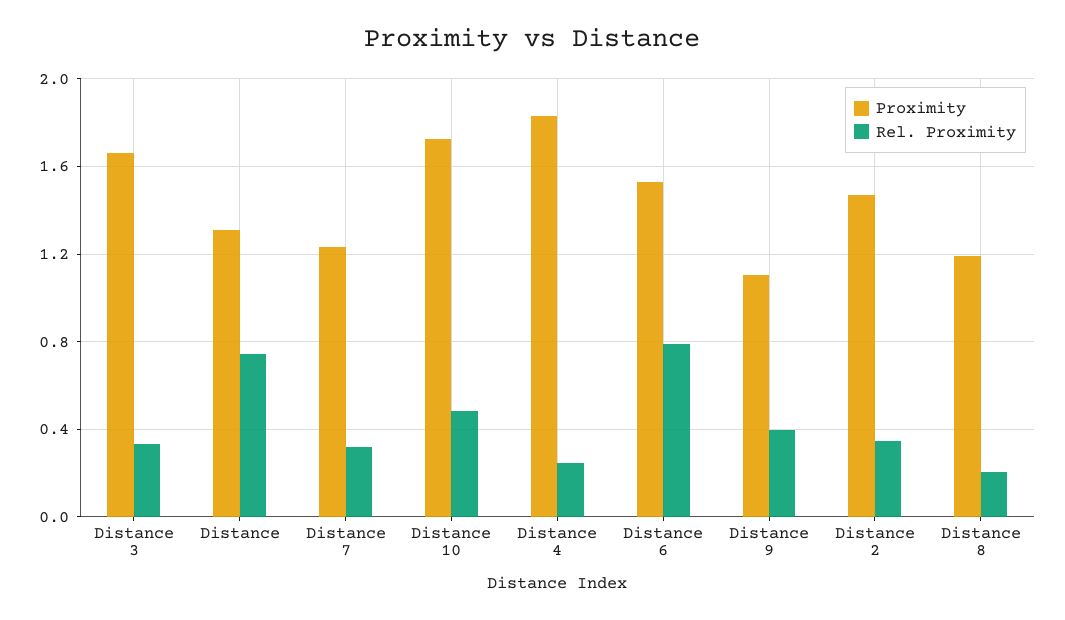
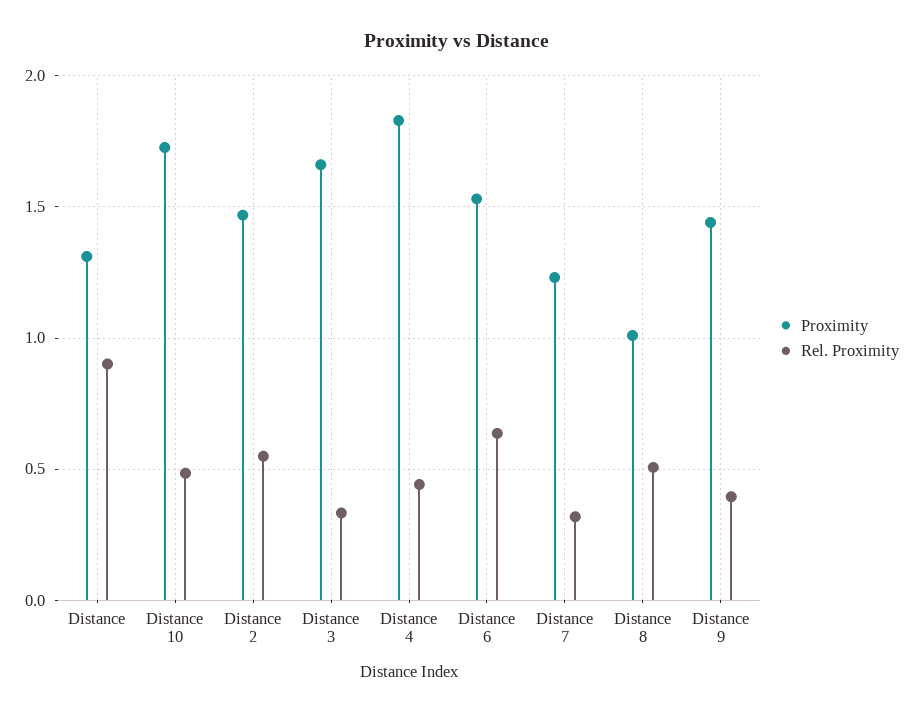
Rel. Proximity, Distance: 0.75 -> 0.9
Rel. Proximity, Distance 4: 0.25 -> 0.45
Rel. Proximity, Distance 6: 0.8 -> 0.65
Proximity, Distance 9: 1.1 -> 1.45
Rel. Proximity, Distance 2: 0.35 -> 0.55
Proximity, Distance 8: 1.2 -> 1
Rel. Proximity, Distance 8: 0.2 -> 0.5

